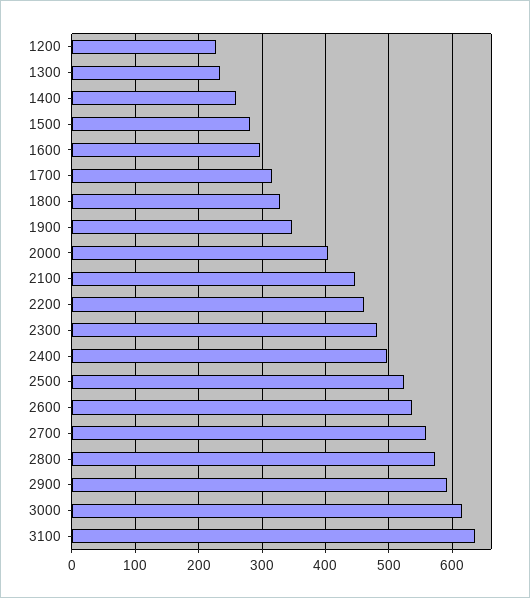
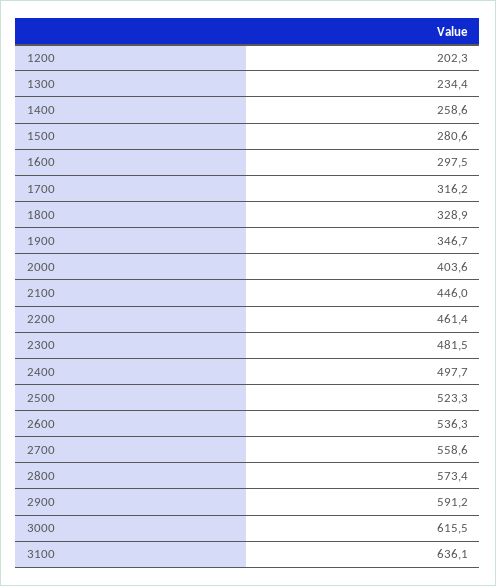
1200: 230 -> 202.3

